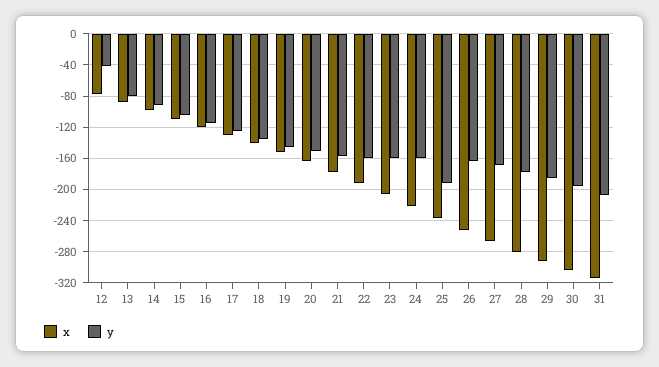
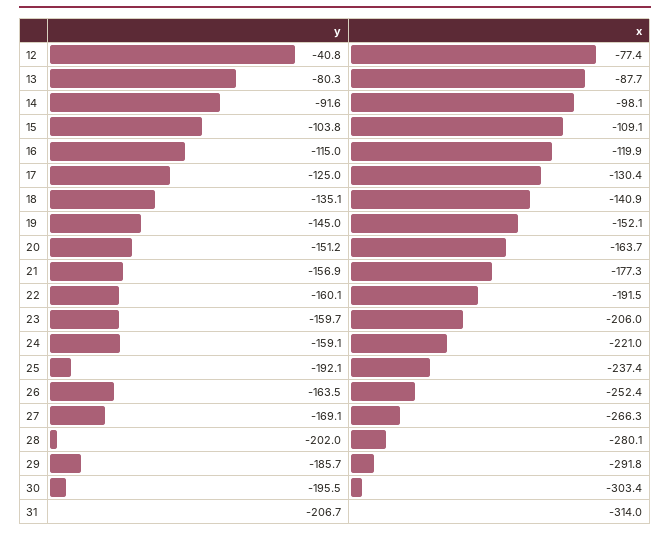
y, 28: -180 -> -202

